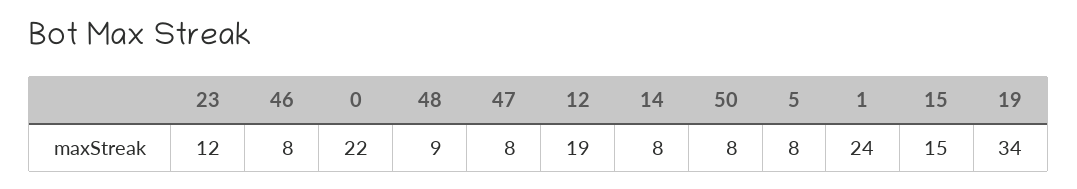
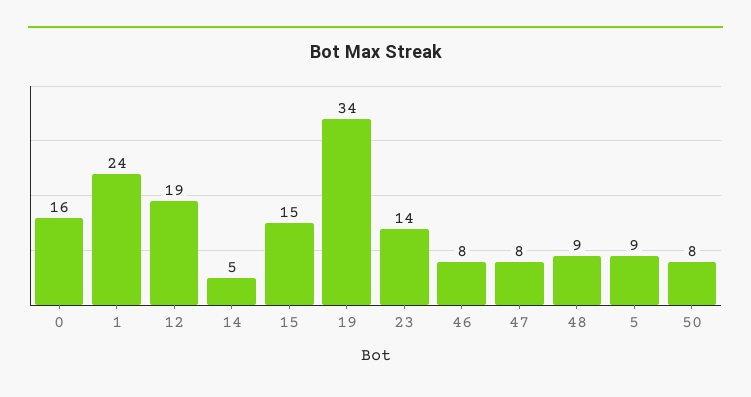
23: 12 -> 14
0: 22 -> 16
14: 8 -> 5
5: 8 -> 9

